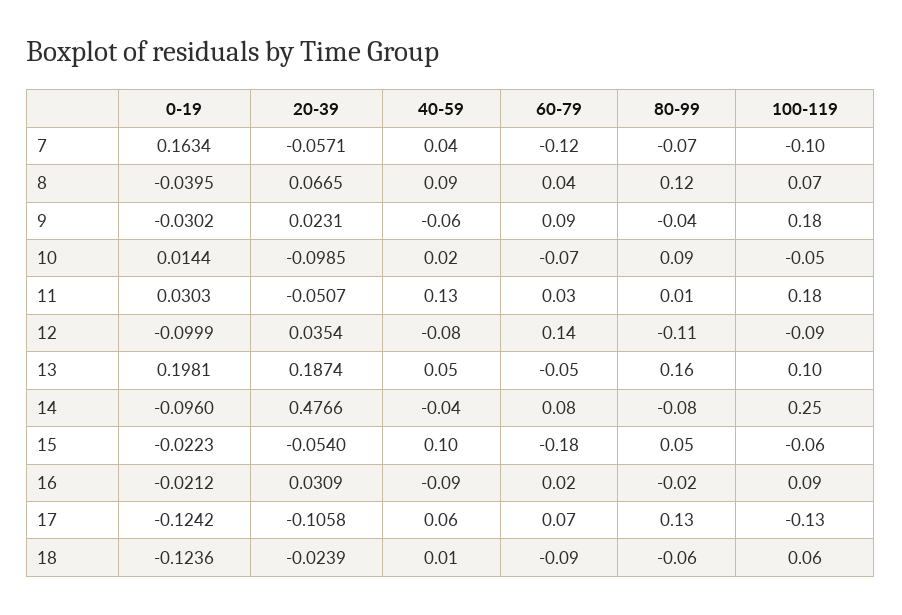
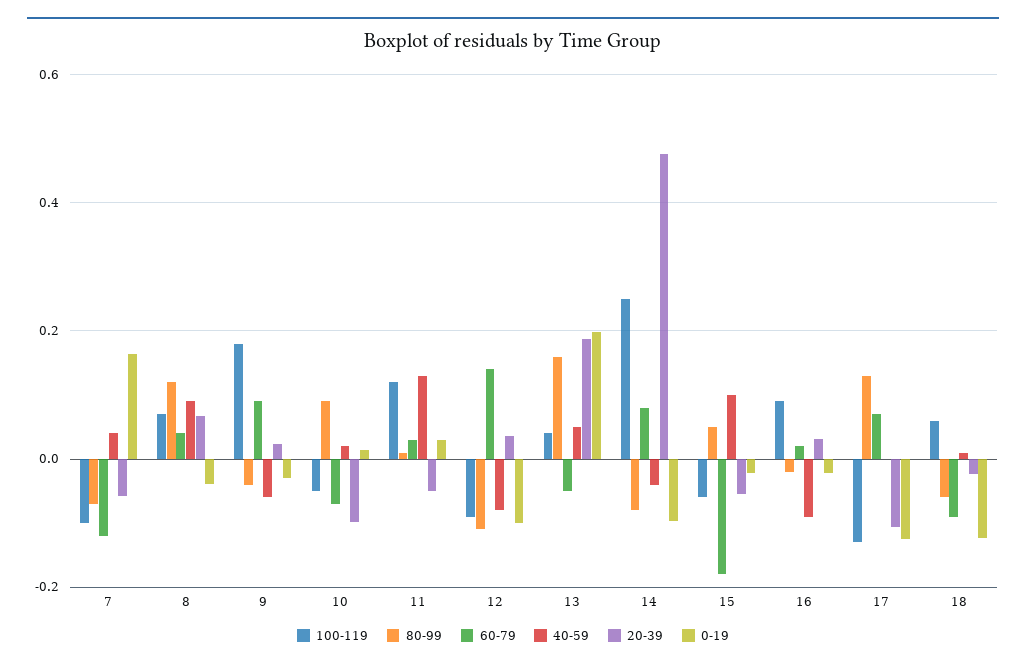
100-119, 11: 0.18 -> 0.12
100-119, 13: 0.1 -> 0.04
40-59, 17: 0.06 -> 0

